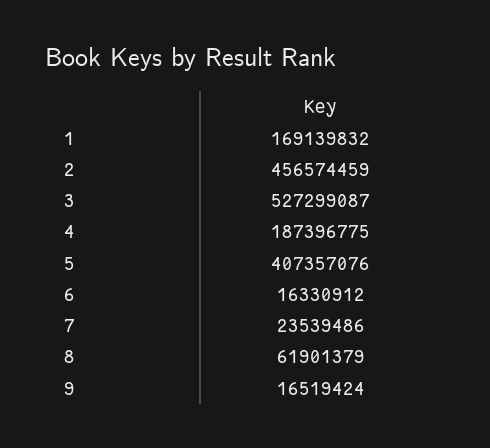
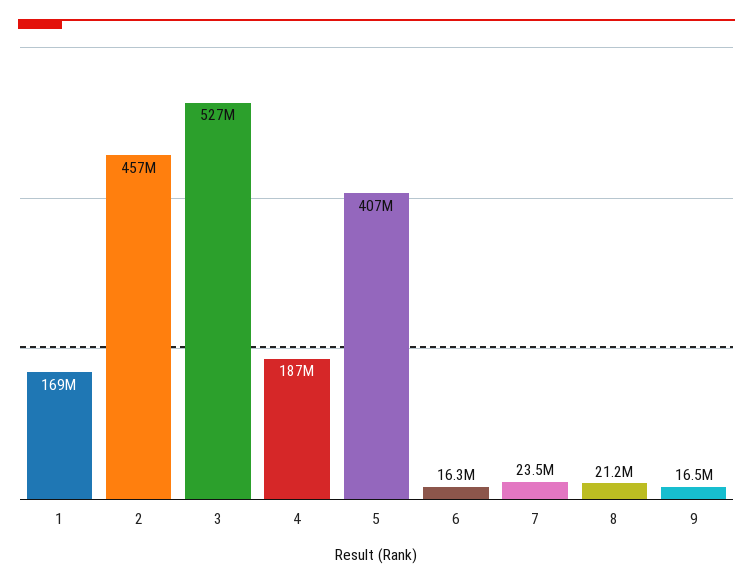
8: 61901379 -> 21200000

